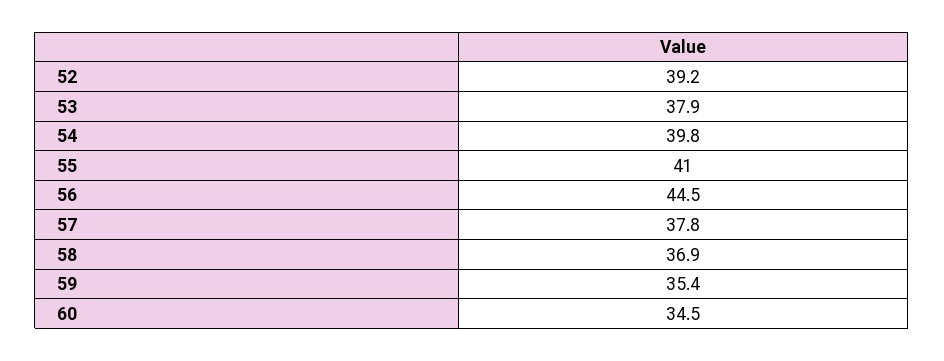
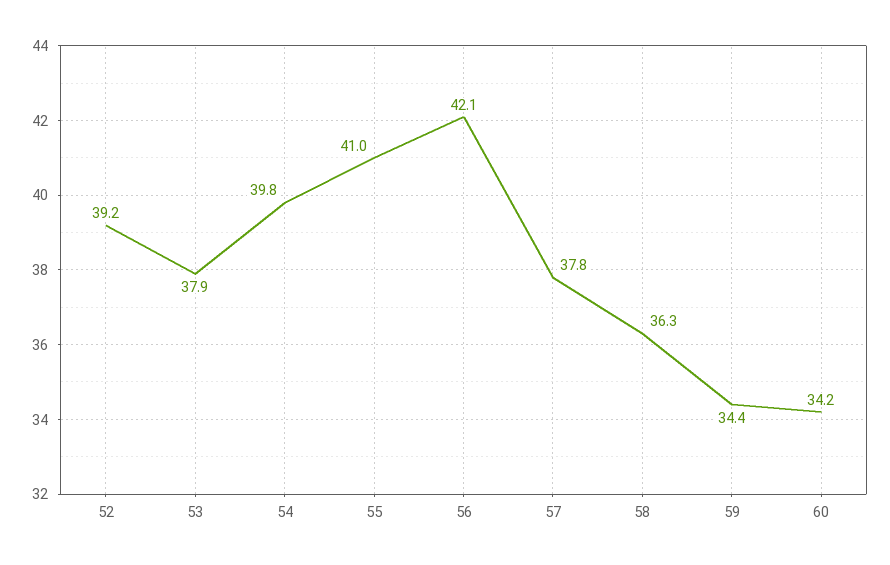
56: 44.5 -> 42.1
58: 36.9 -> 36.3
59: 35.4 -> 34.4
60: 34.5 -> 34.2

